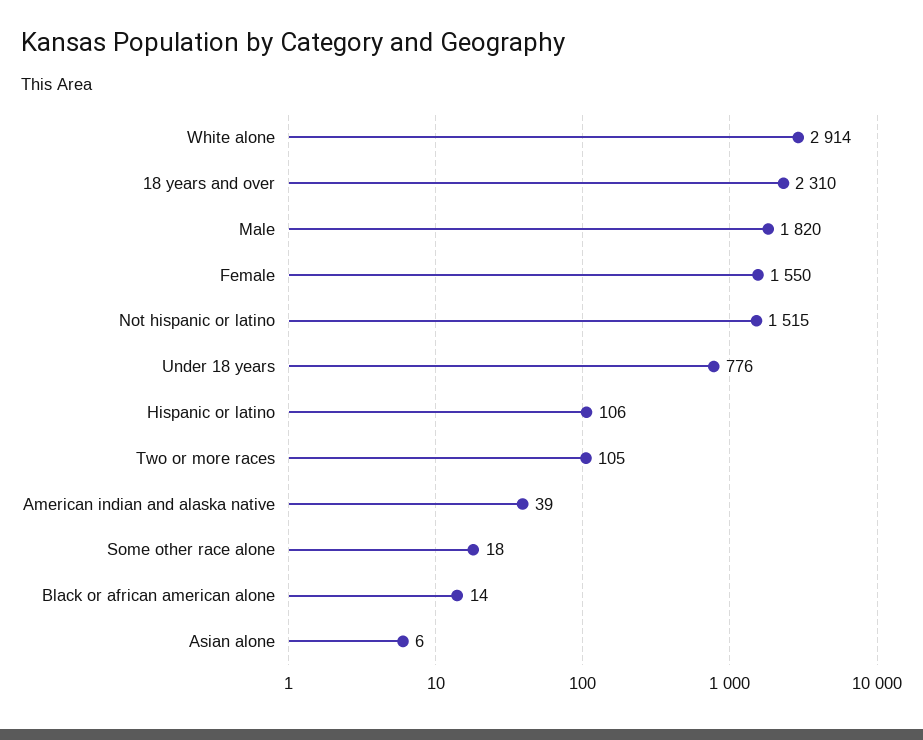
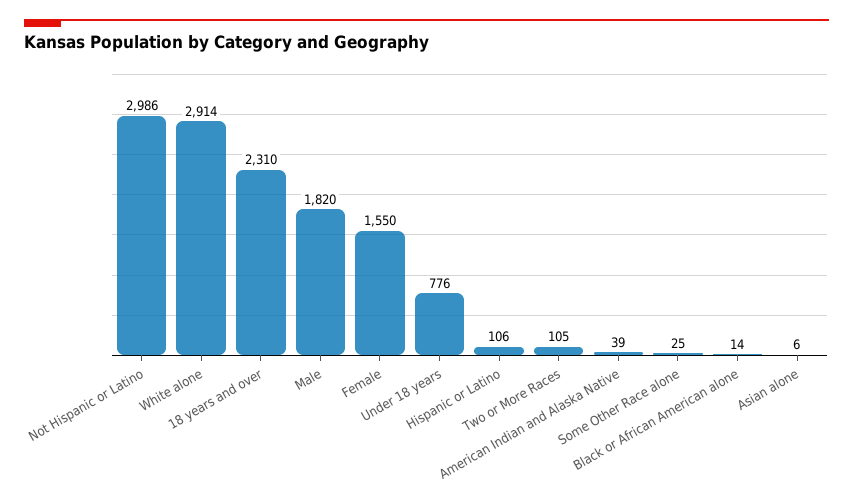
Not hispanic or latino: 1515 -> 2986
Some other race alone: 18 -> 25

